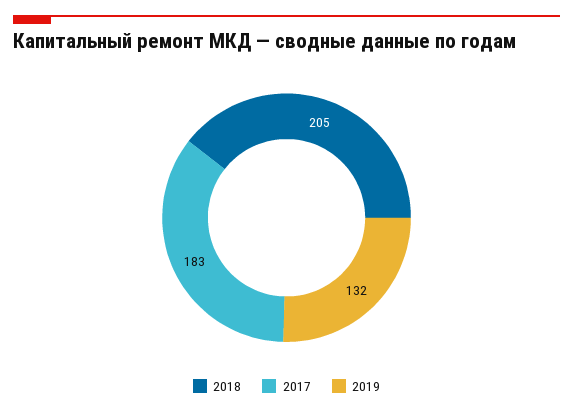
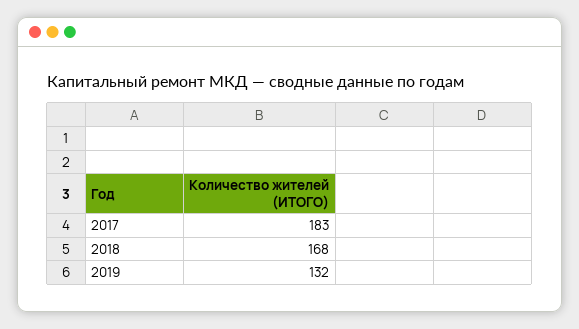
2018: 205 -> 168

